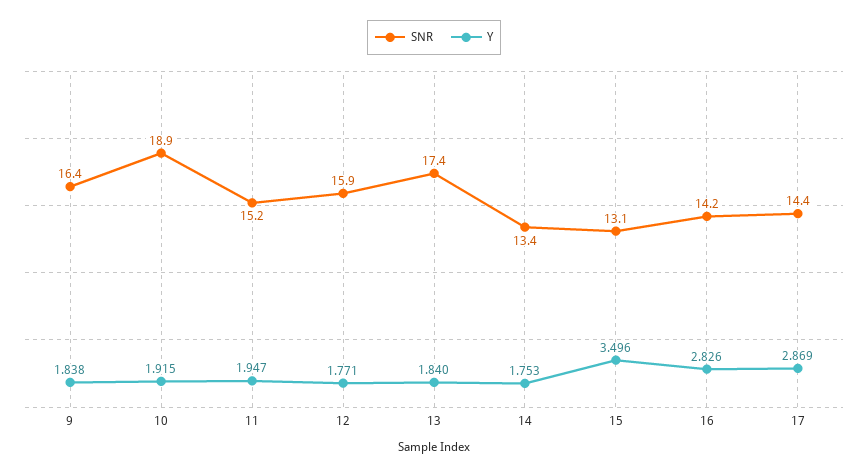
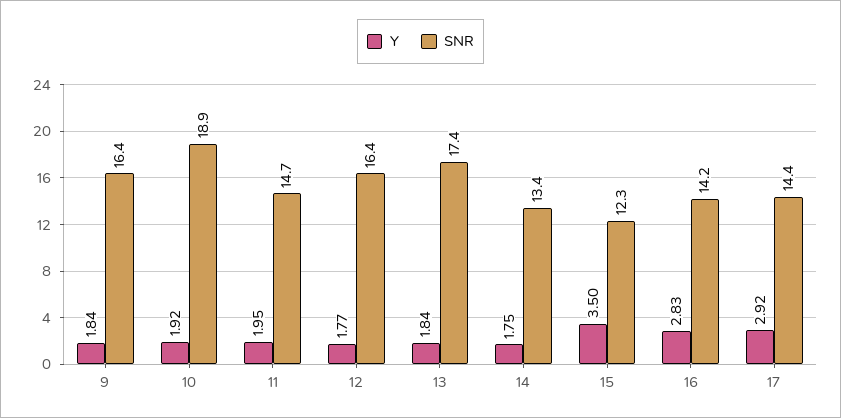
SNR, 11: 15.2 -> 14.7
SNR, 12: 15.9 -> 16.4
SNR, 15: 13.1 -> 12.3
Y, 17: 2.869 -> 2.92

